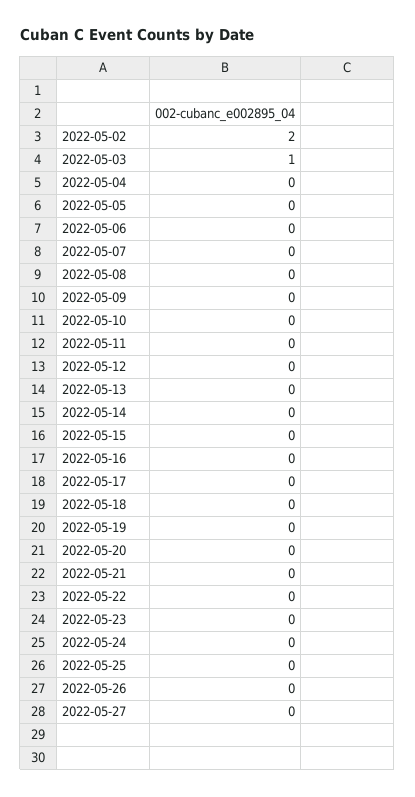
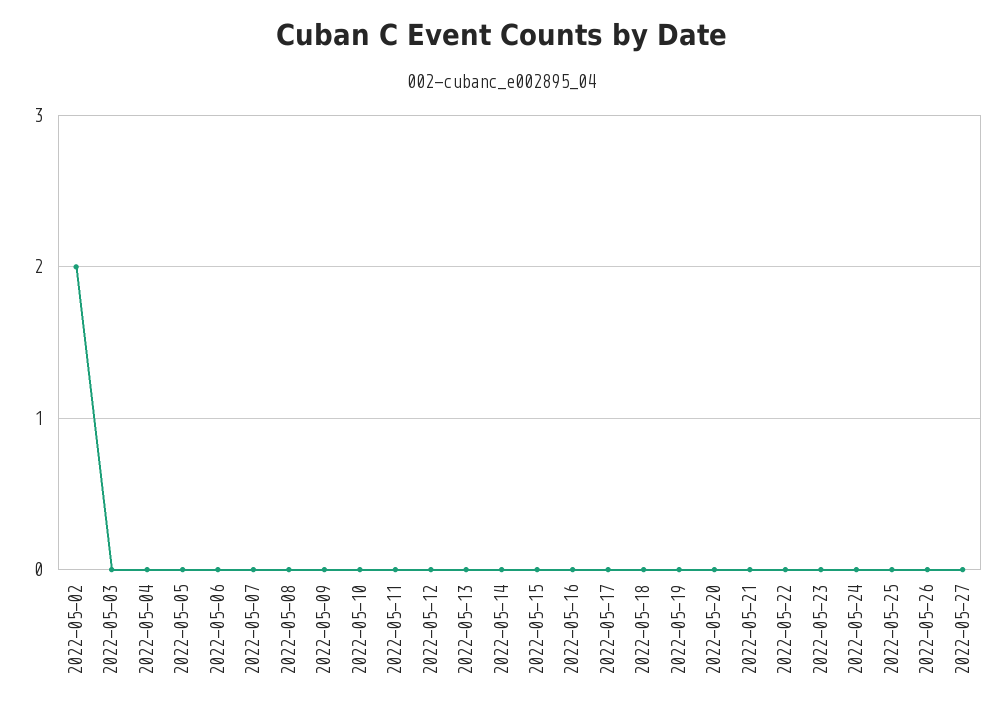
2022-05-03: 1 -> 0

